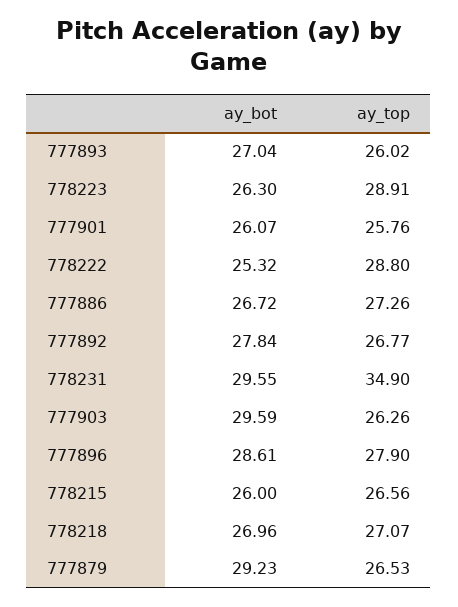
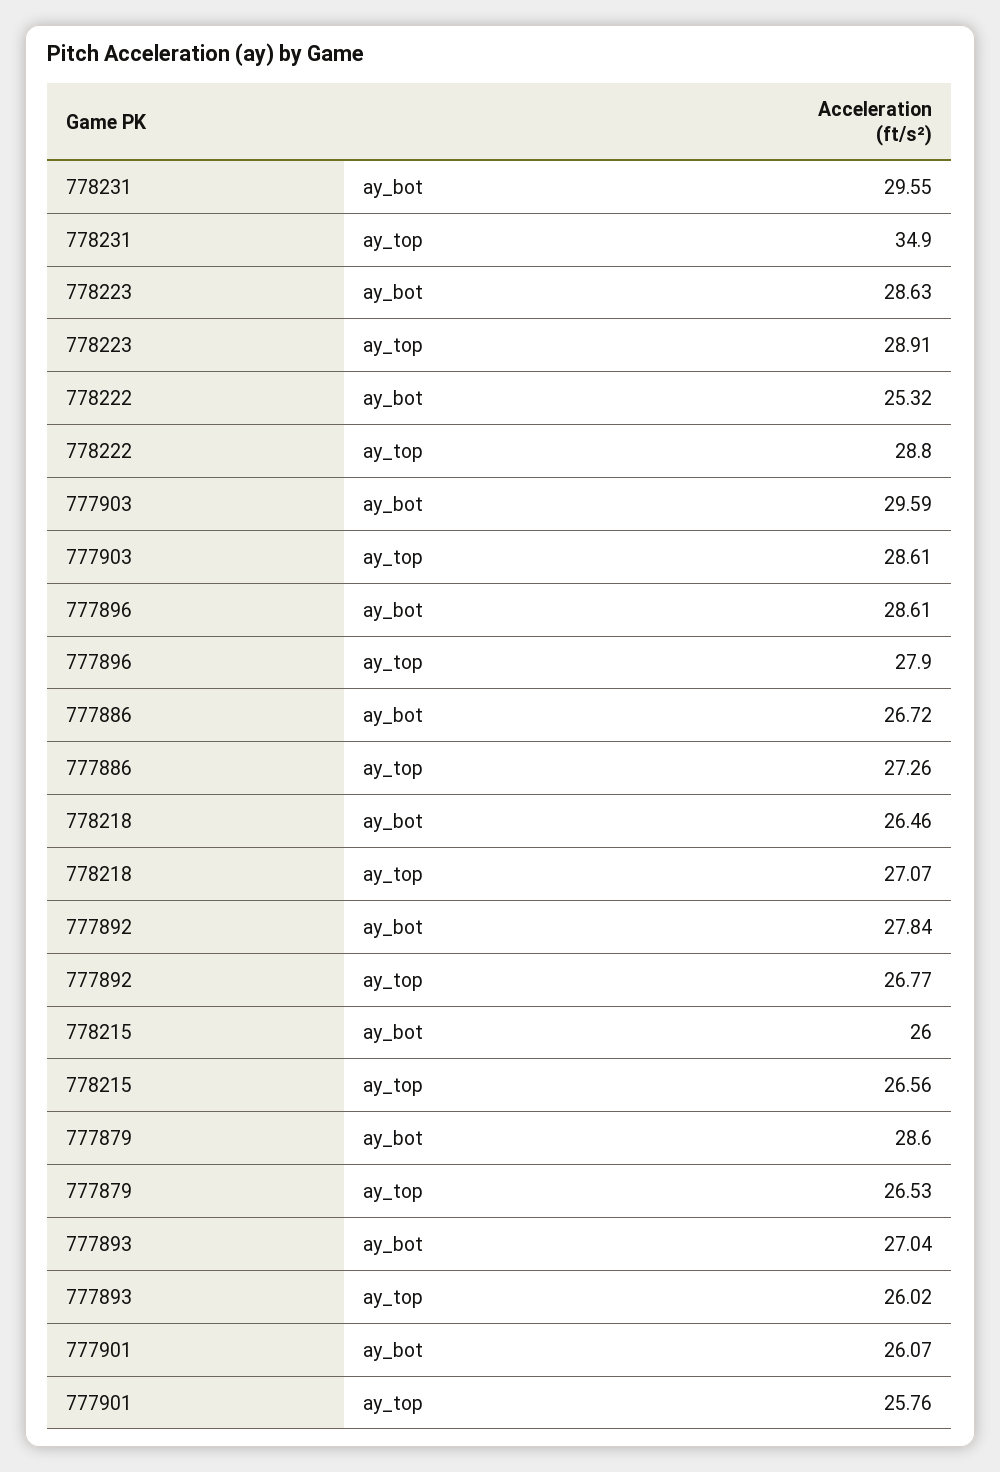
ay_bot, 778223: 26.3 -> 28.63
ay_top, 777903: 26.26 -> 28.61
ay_bot, 778218: 26.96 -> 26.46
ay_bot, 777879: 29.23 -> 28.6

